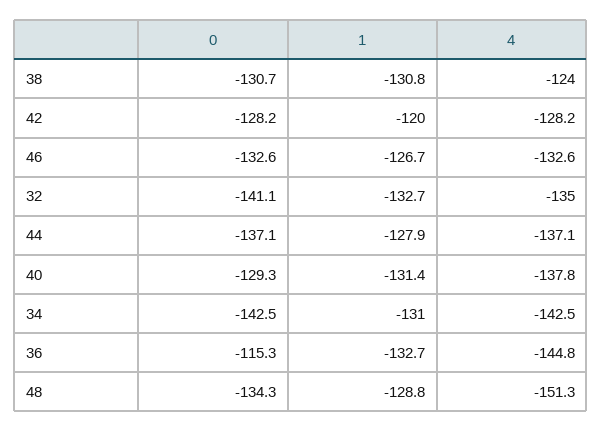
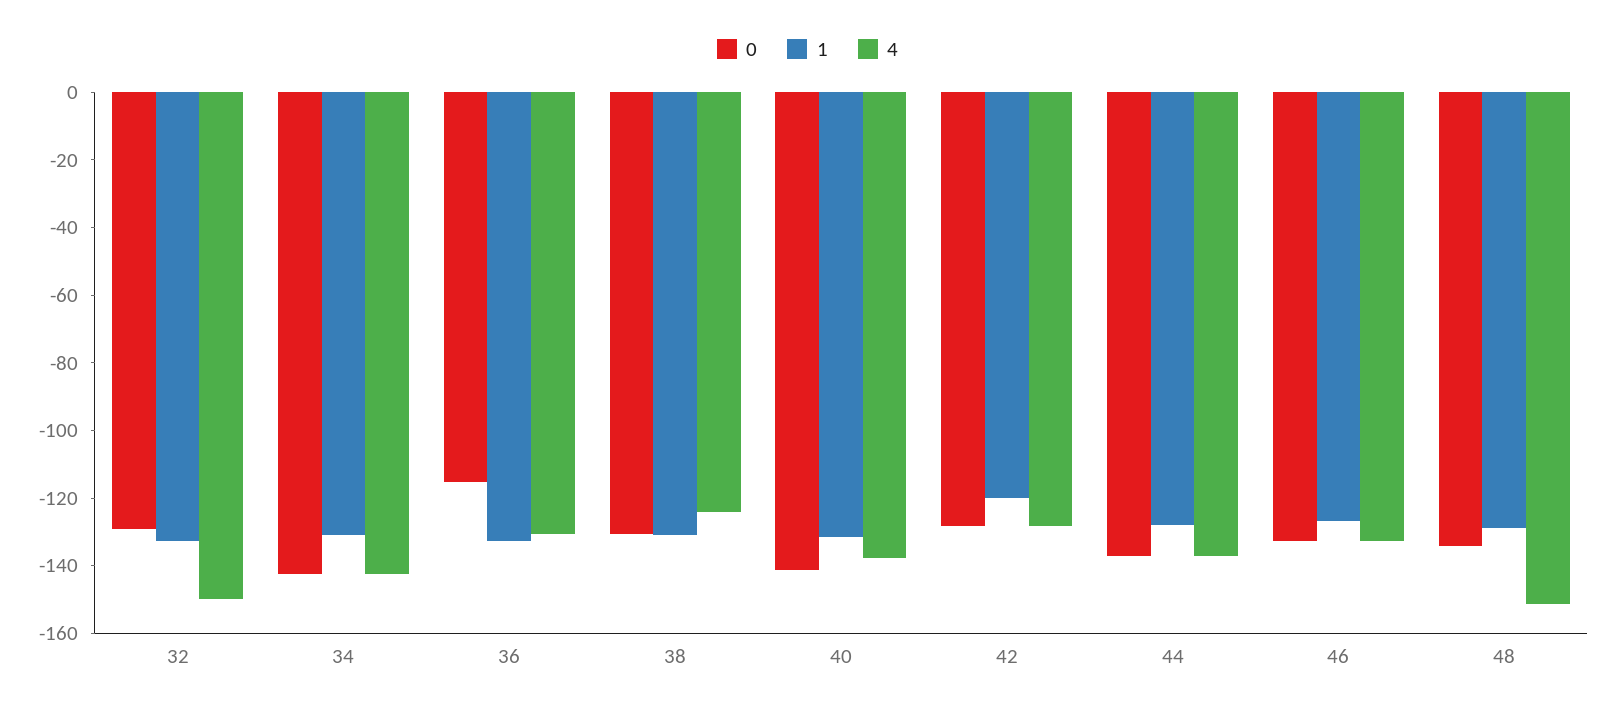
0, 32: -141.1 -> -130
4, 32: -135 -> -150
0, 40: -129.3 -> -140
4, 36: -144.8 -> -130

